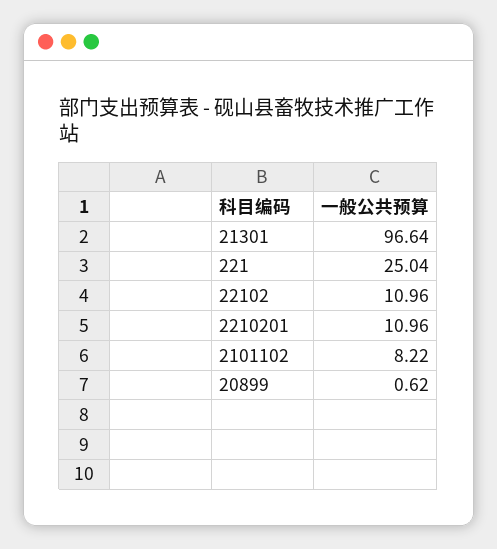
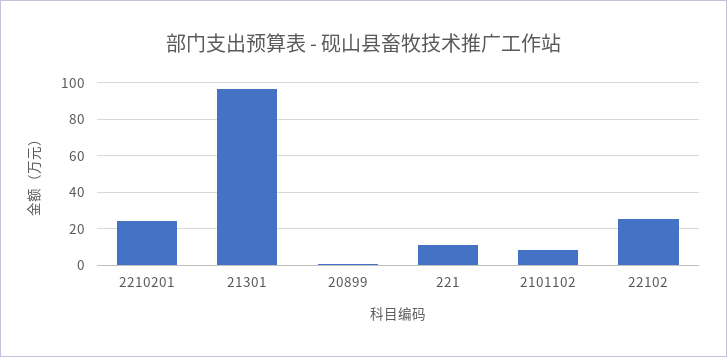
221: 25.04 -> 10
22102: 10.96 -> 25
2210201: 10.96 -> 25

